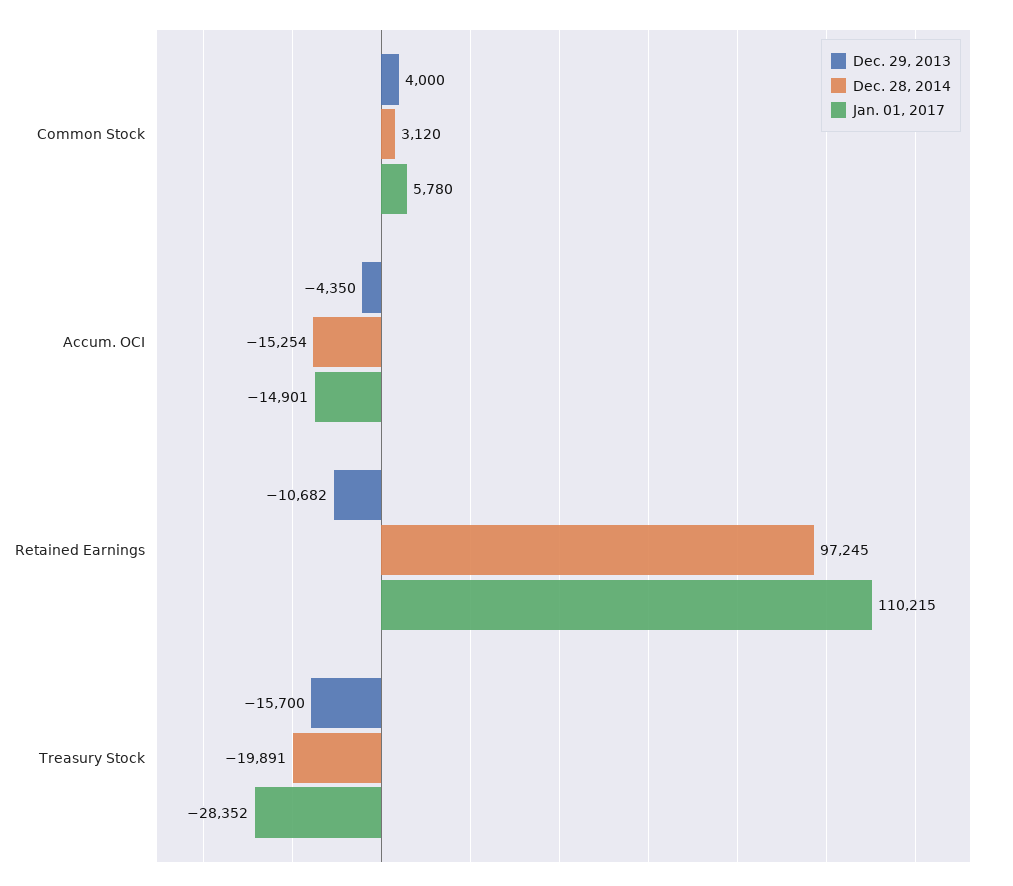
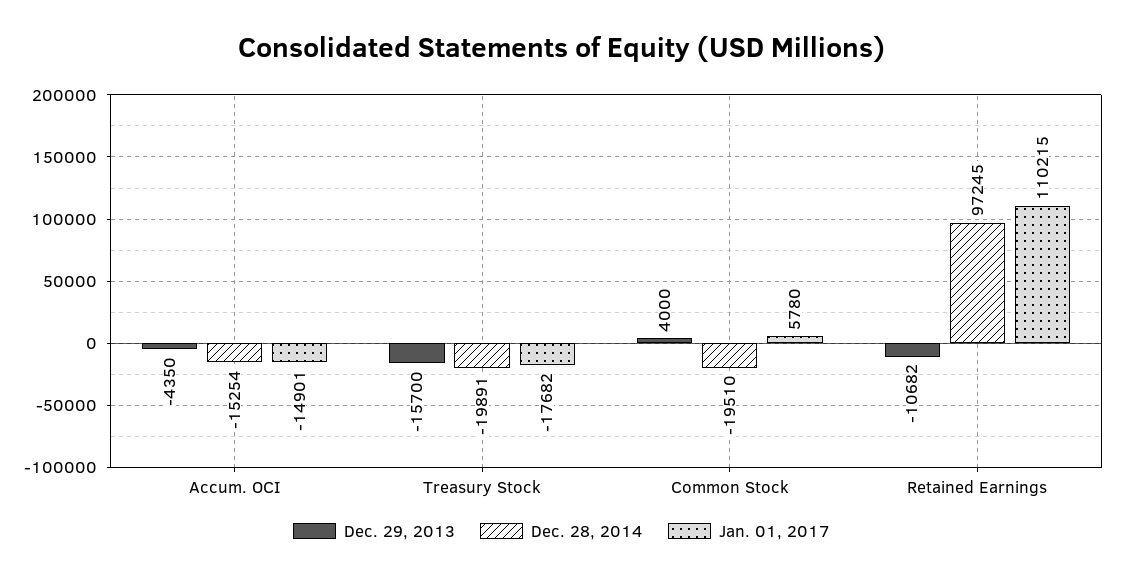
Dec. 28, 2014, Common Stock: 3120 -> -19510
Jan. 01, 2017, Treasury Stock: -28352 -> -17682

